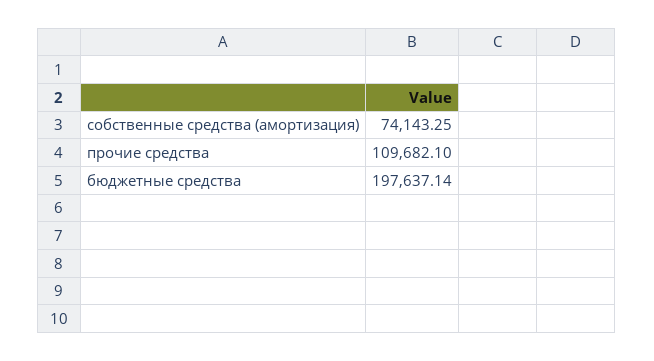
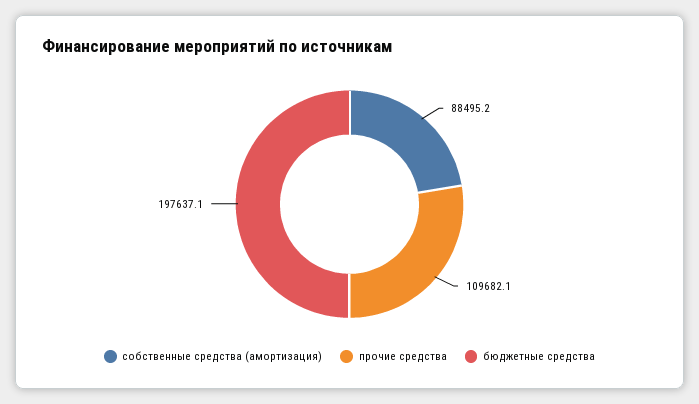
собственные средства (амортизация): 74143.25 -> 88495.2

